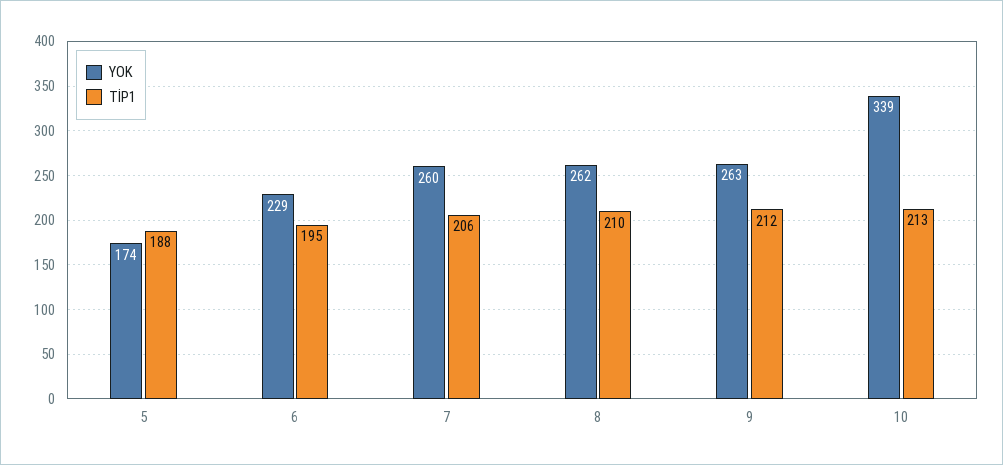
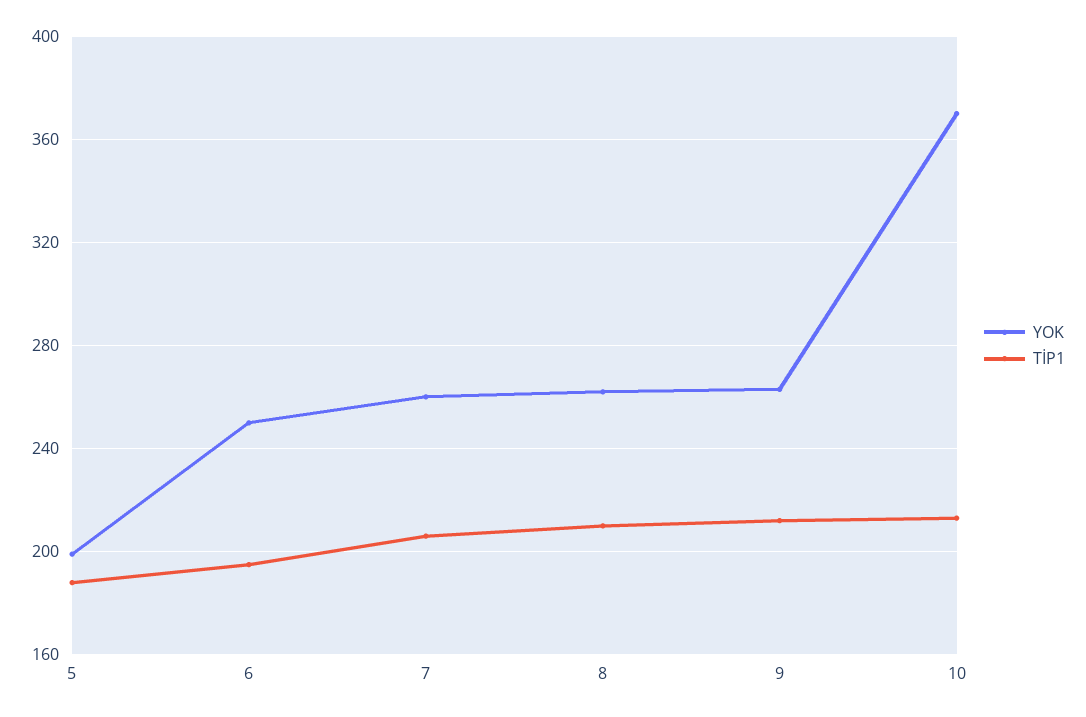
YOK, 5: 174 -> 200
YOK, 6: 229 -> 250
YOK, 10: 339 -> 370

